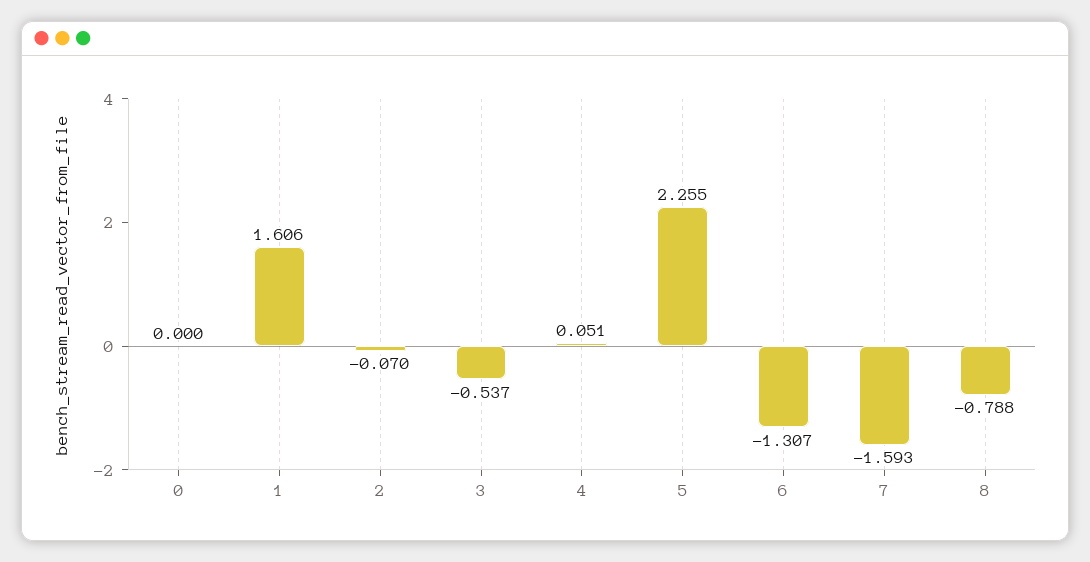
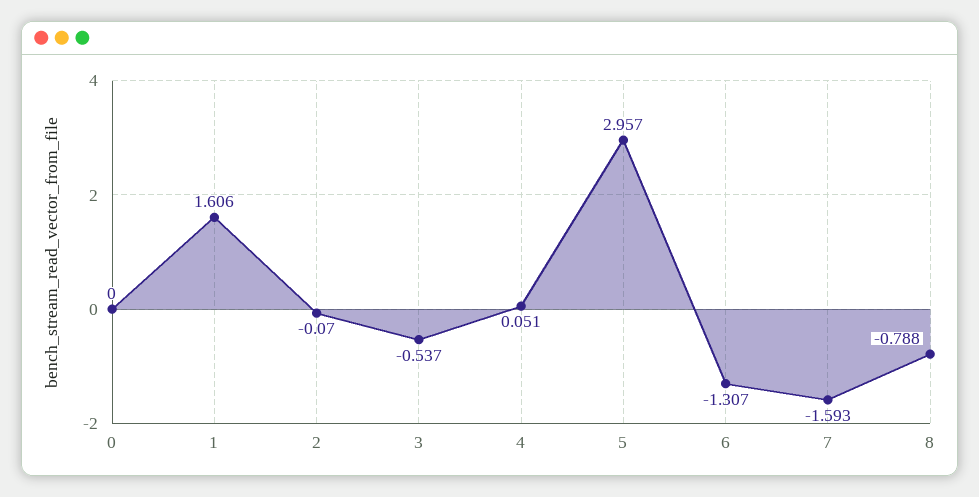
5: 2.255 -> 2.957

